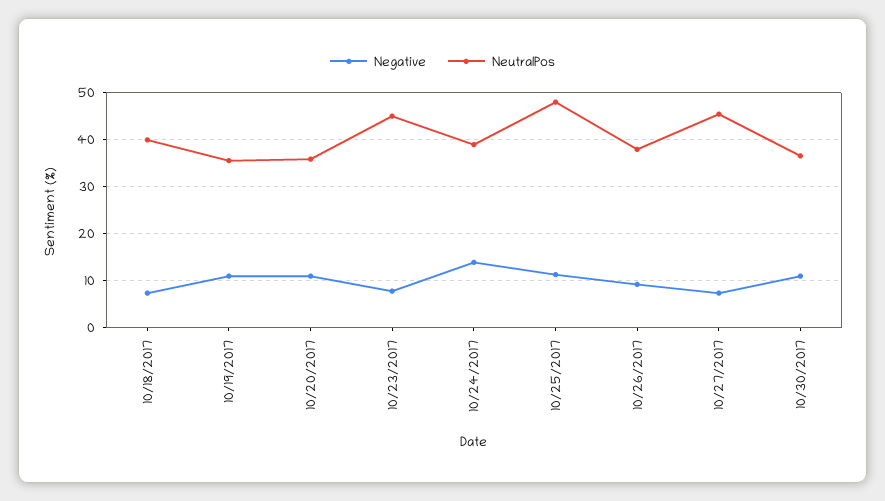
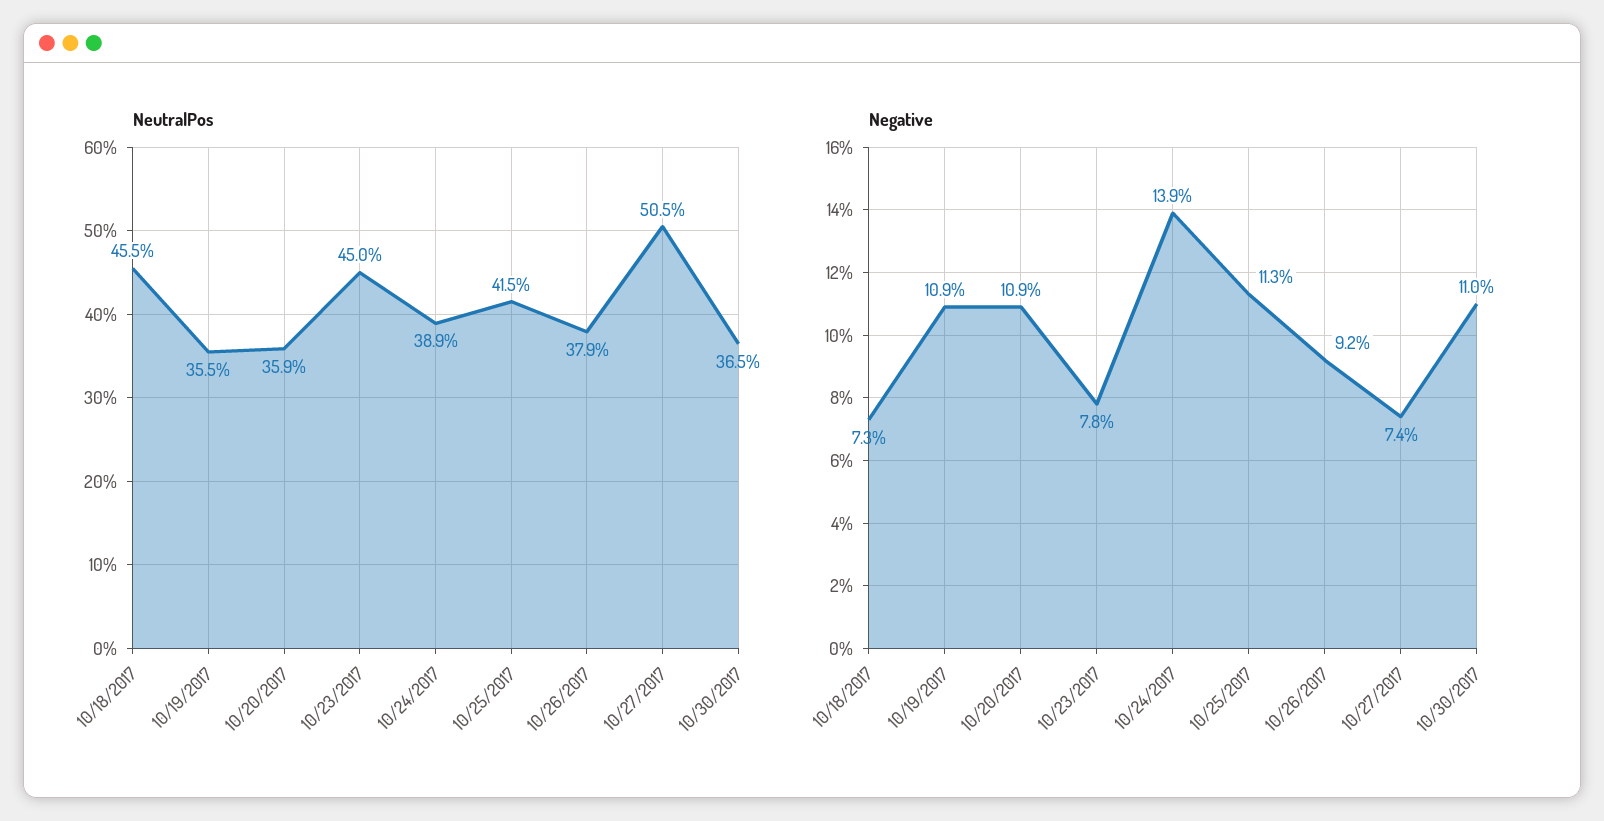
NeutralPos, 10/18/2017: 40 -> 45.5
NeutralPos, 10/25/2017: 48 -> 41.5
NeutralPos, 10/27/2017: 46 -> 50.5

